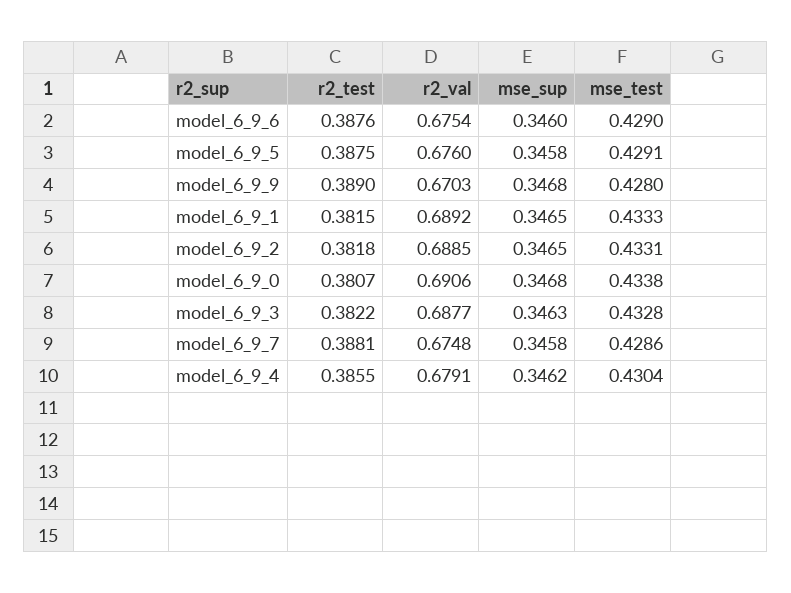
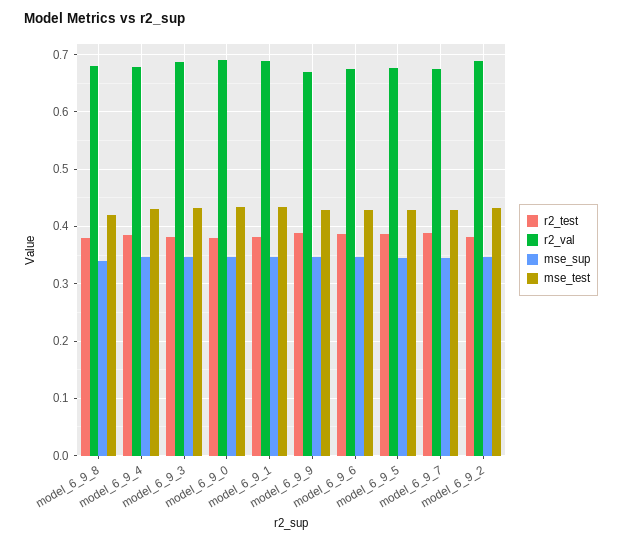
r2_test, model_6_9_8: none -> 0.38
r2_val, model_6_9_8: none -> 0.68
mse_sup, model_6_9_8: none -> 0.34
mse_test, model_6_9_8: none -> 0.42

